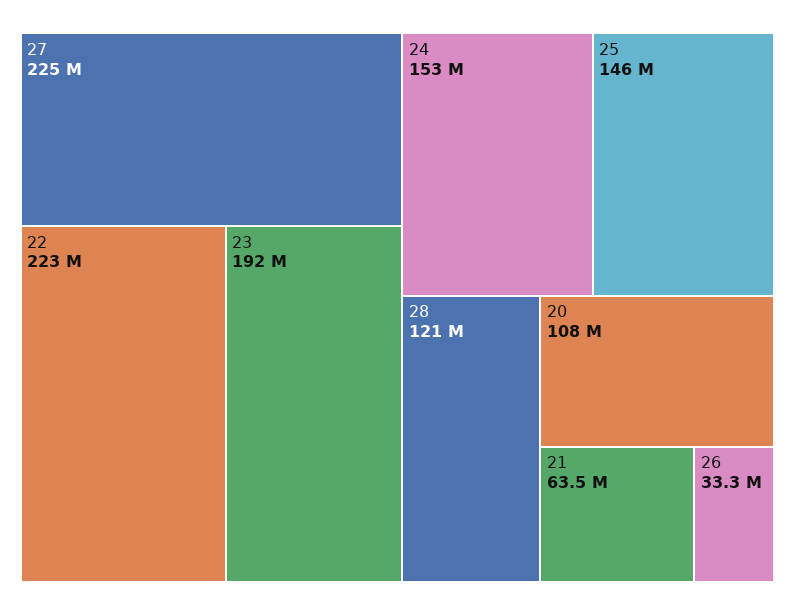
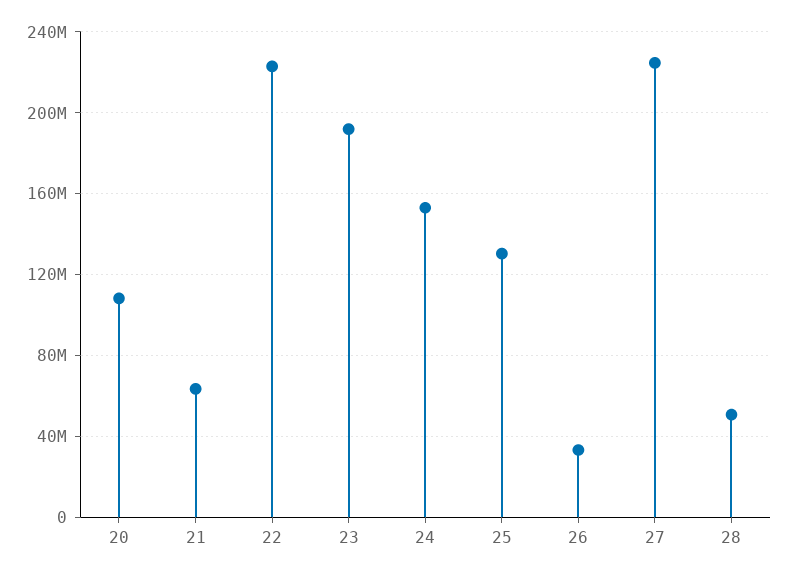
25: 146000000 -> 130000000
28: 121000000 -> 50000000

